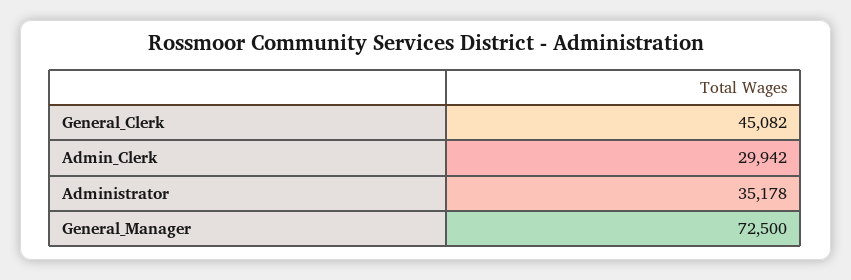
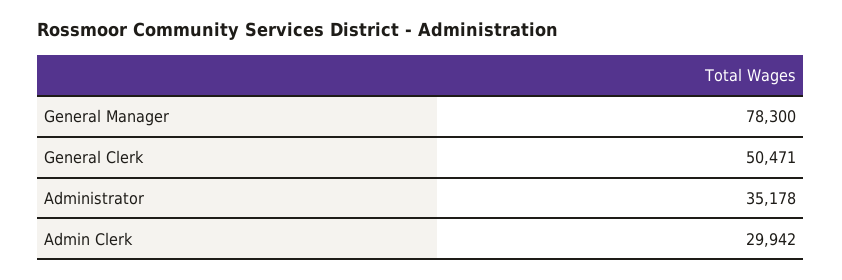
General_Clerk: 45082 -> 50471
General_Manager: 72500 -> 78300

